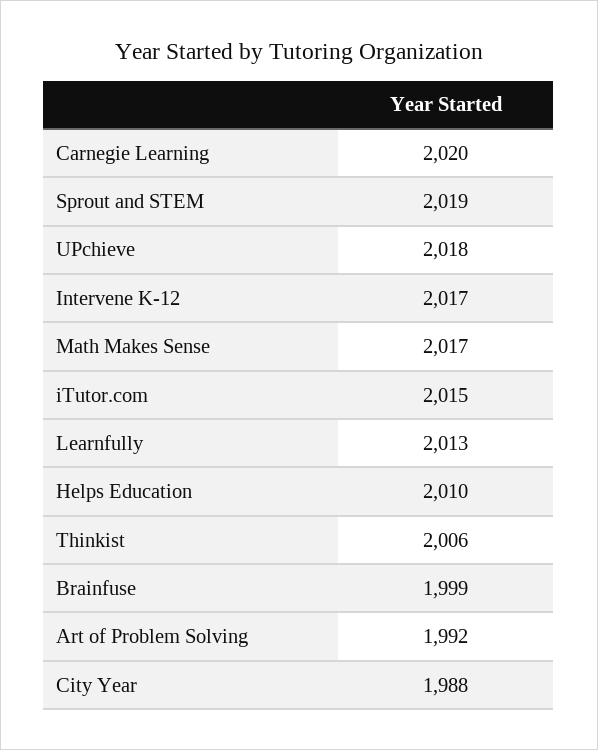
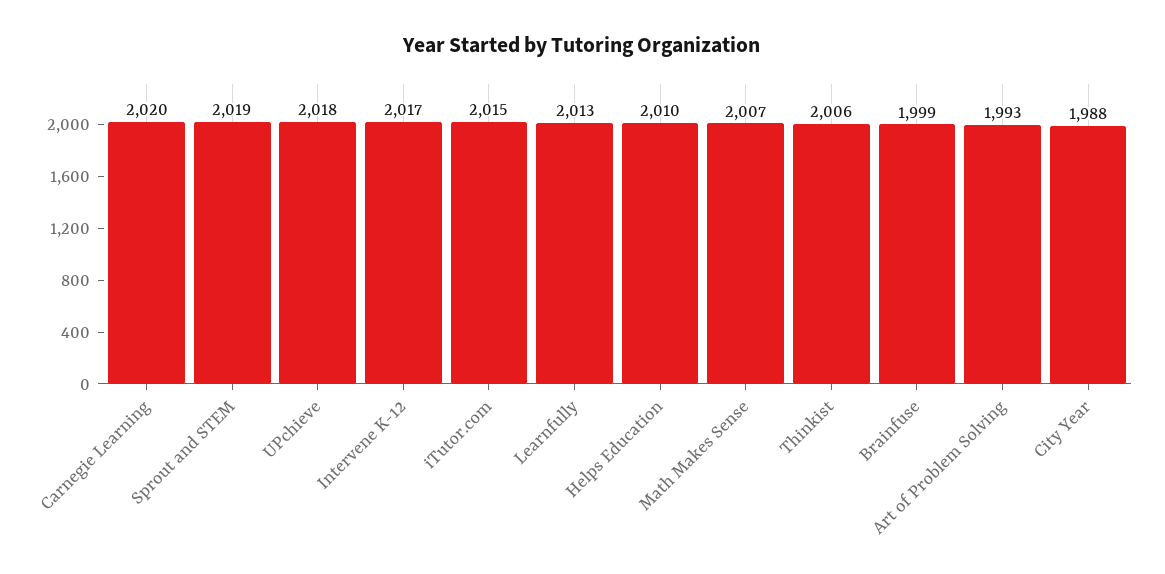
Math Makes Sense: 2017 -> 2007
Art of Problem Solving: 1992 -> 1993

